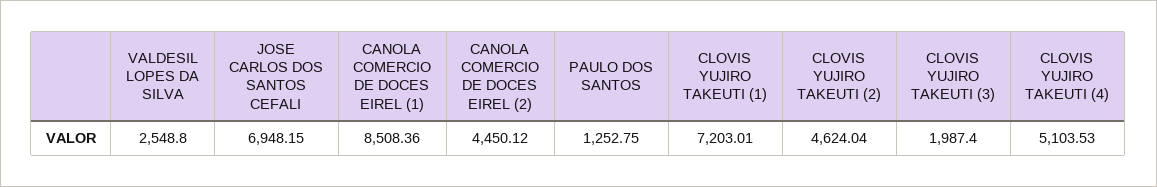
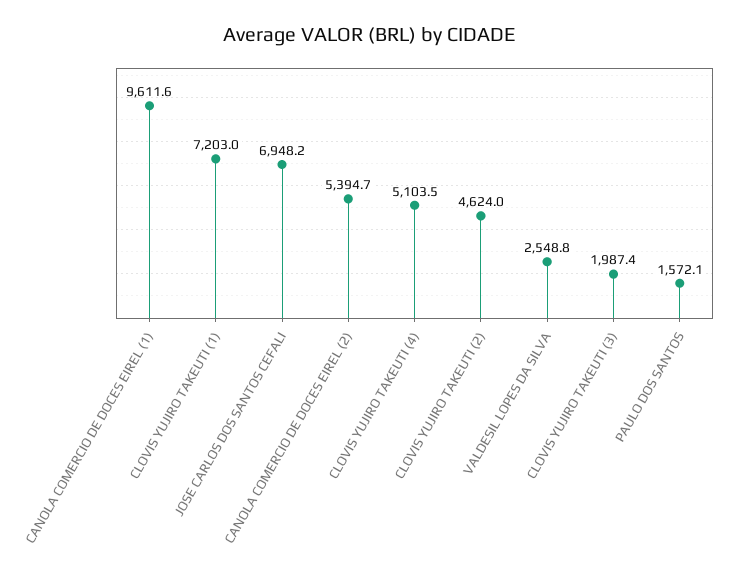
CANOLA COMERCIO DE DOCES EIREL (1): 8508.36 -> 9611.6
CANOLA COMERCIO DE DOCES EIREL (2): 4450.12 -> 5394.7
PAULO DOS SANTOS: 1252.75 -> 1572.1

